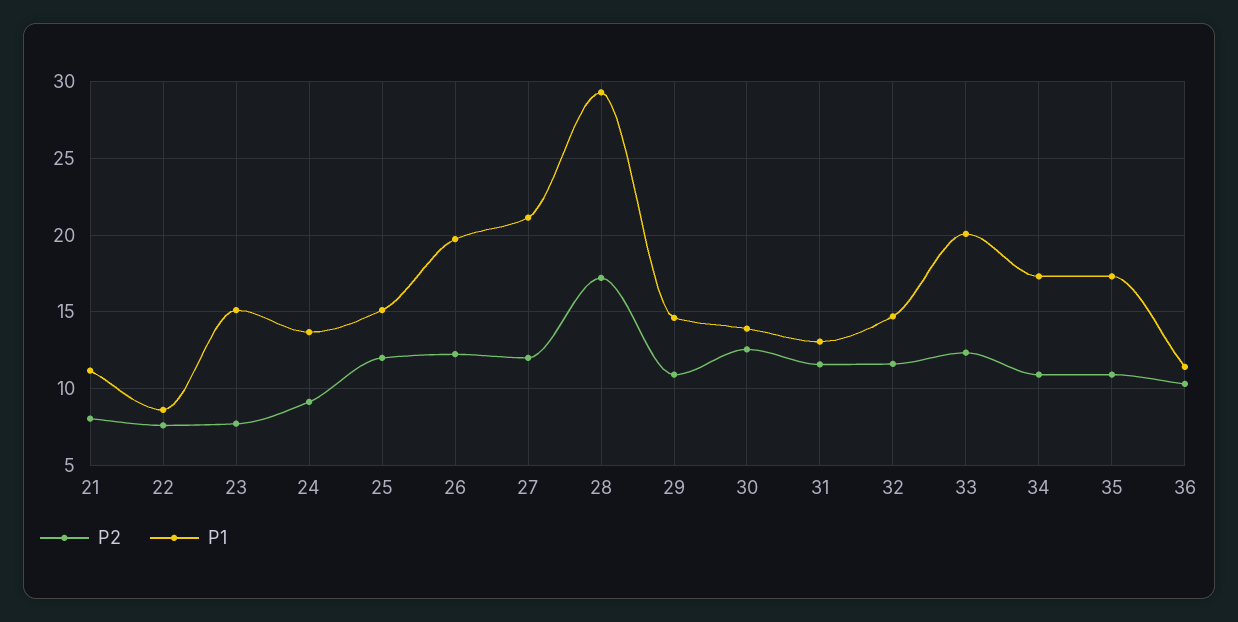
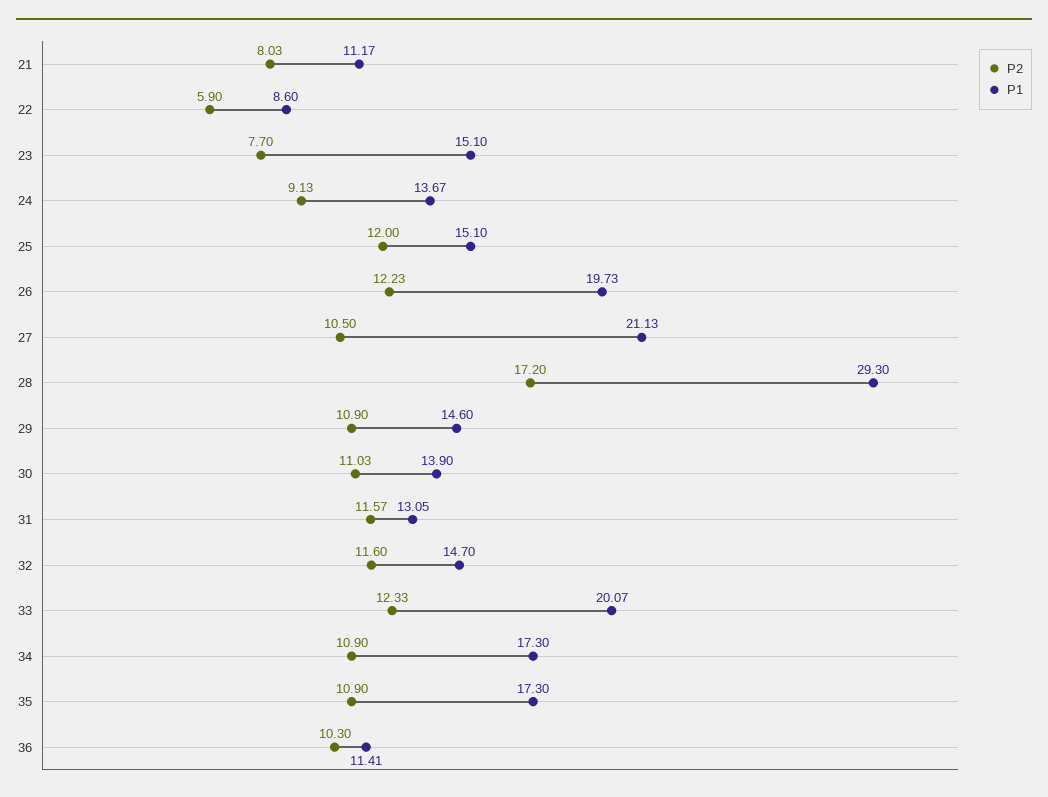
P2, 22: 7.5 -> 5.9
P2, 27: 12 -> 10.5
P2, 30: 12.5 -> 11.03

